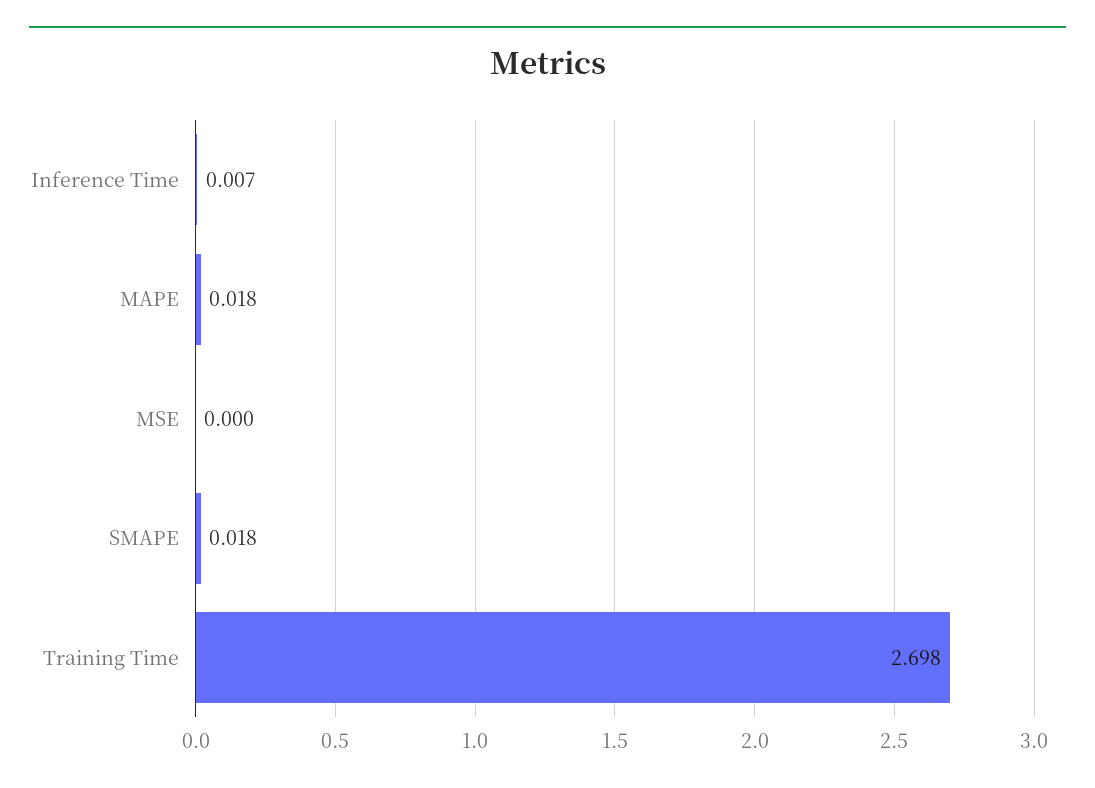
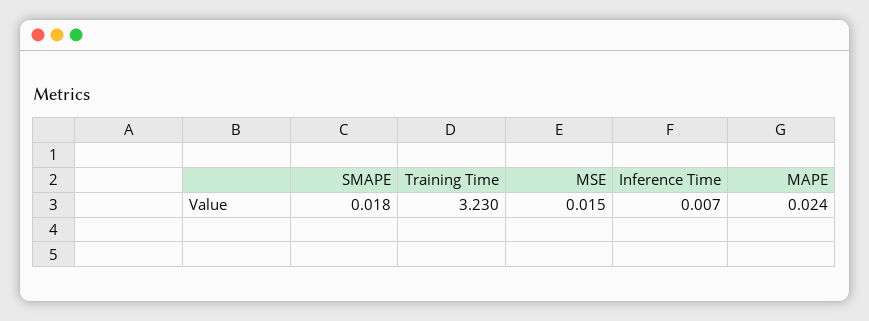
MAPE: 0.018 -> 0.024
MSE: 0 -> 0.015
Training Time: 2.698 -> 3.23

